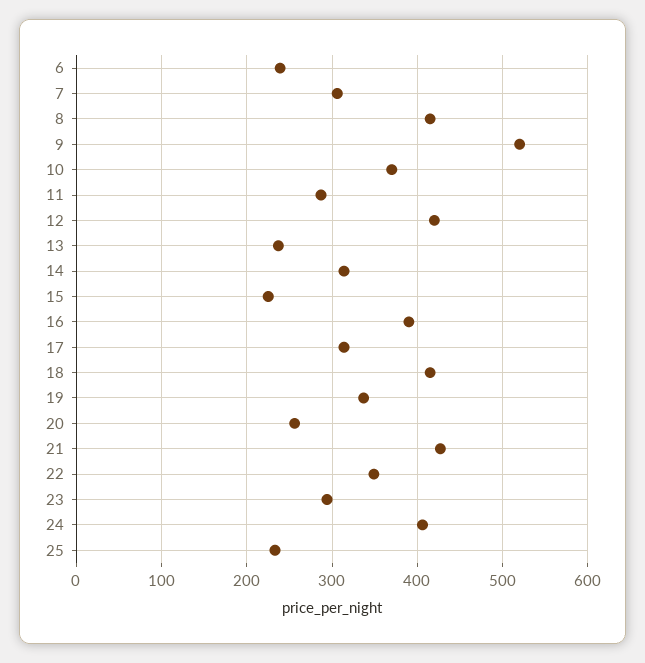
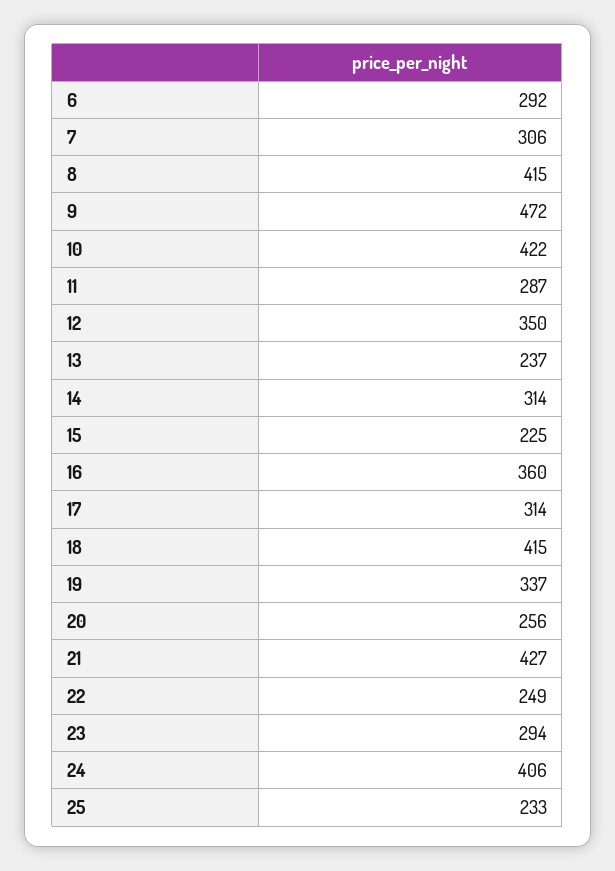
6: 240 -> 292
9: 520 -> 472
10: 370 -> 422
12: 420 -> 350
16: 390 -> 360
22: 350 -> 249

